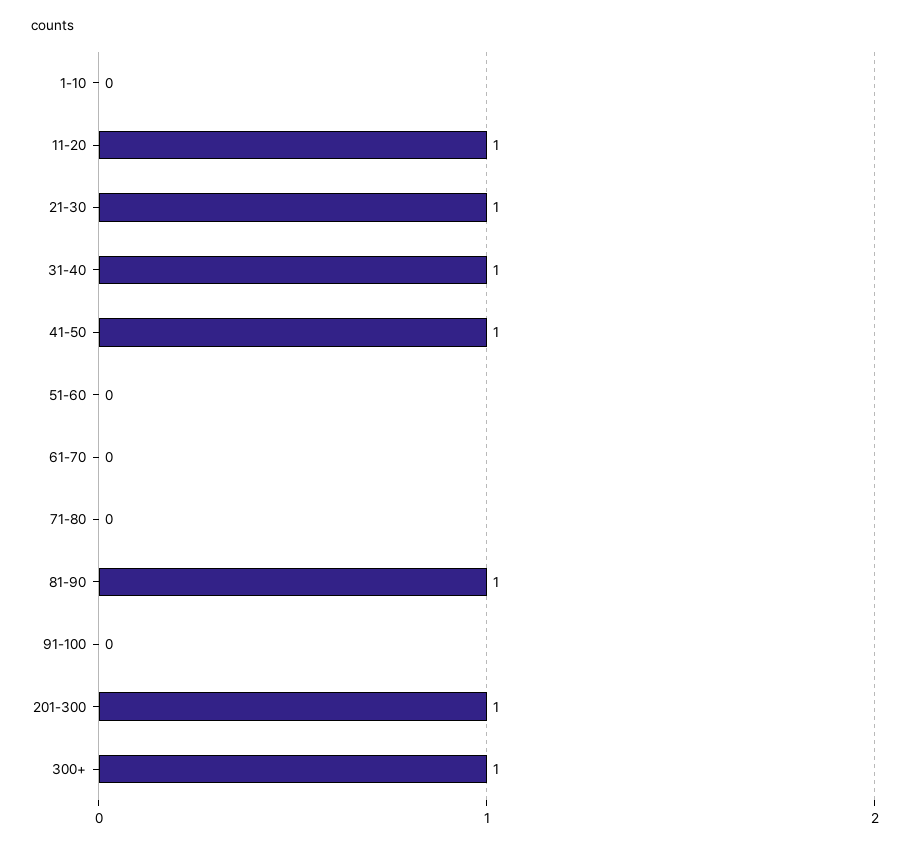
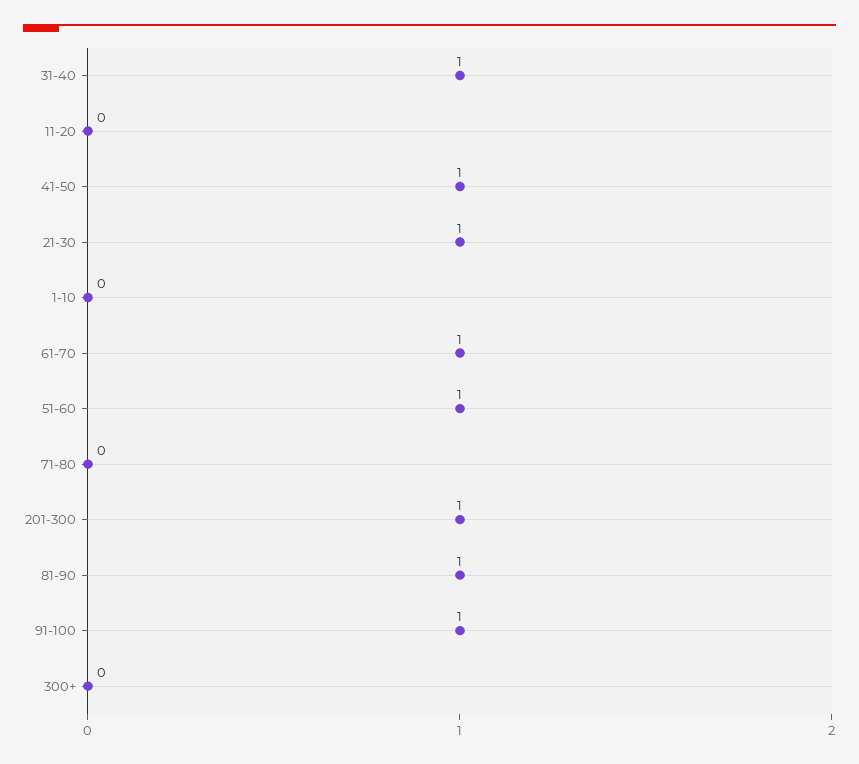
11-20: 1 -> 0
51-60: 0 -> 1
61-70: 0 -> 1
91-100: 0 -> 1
300+: 1 -> 0

